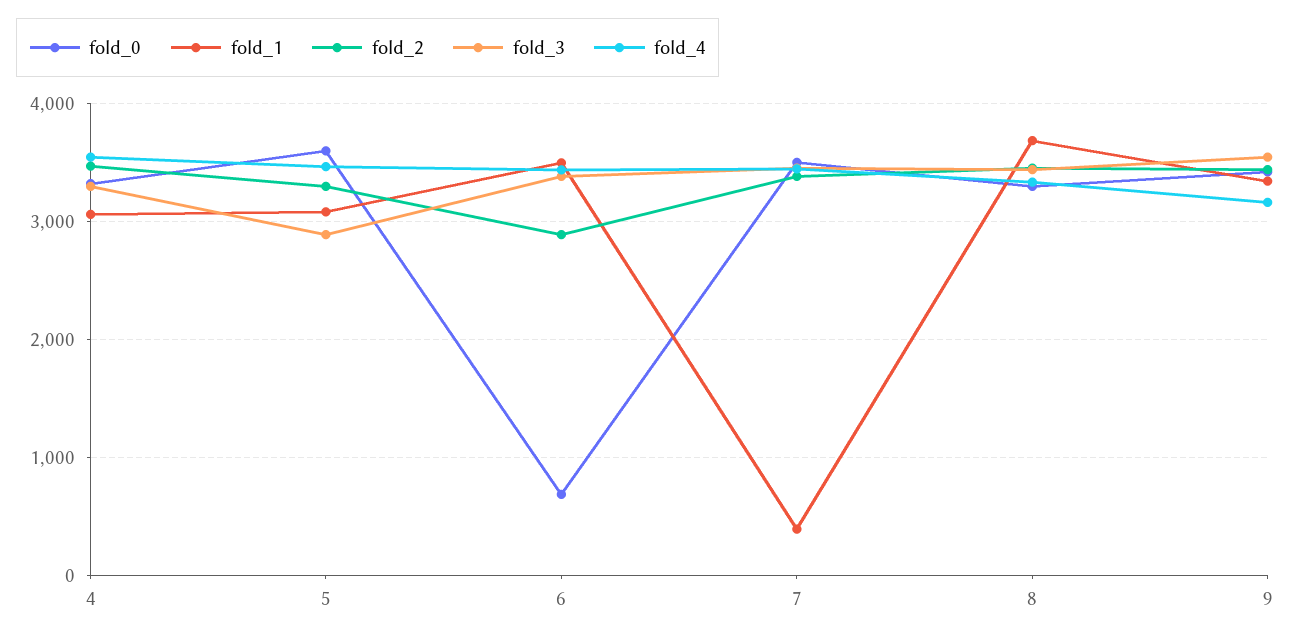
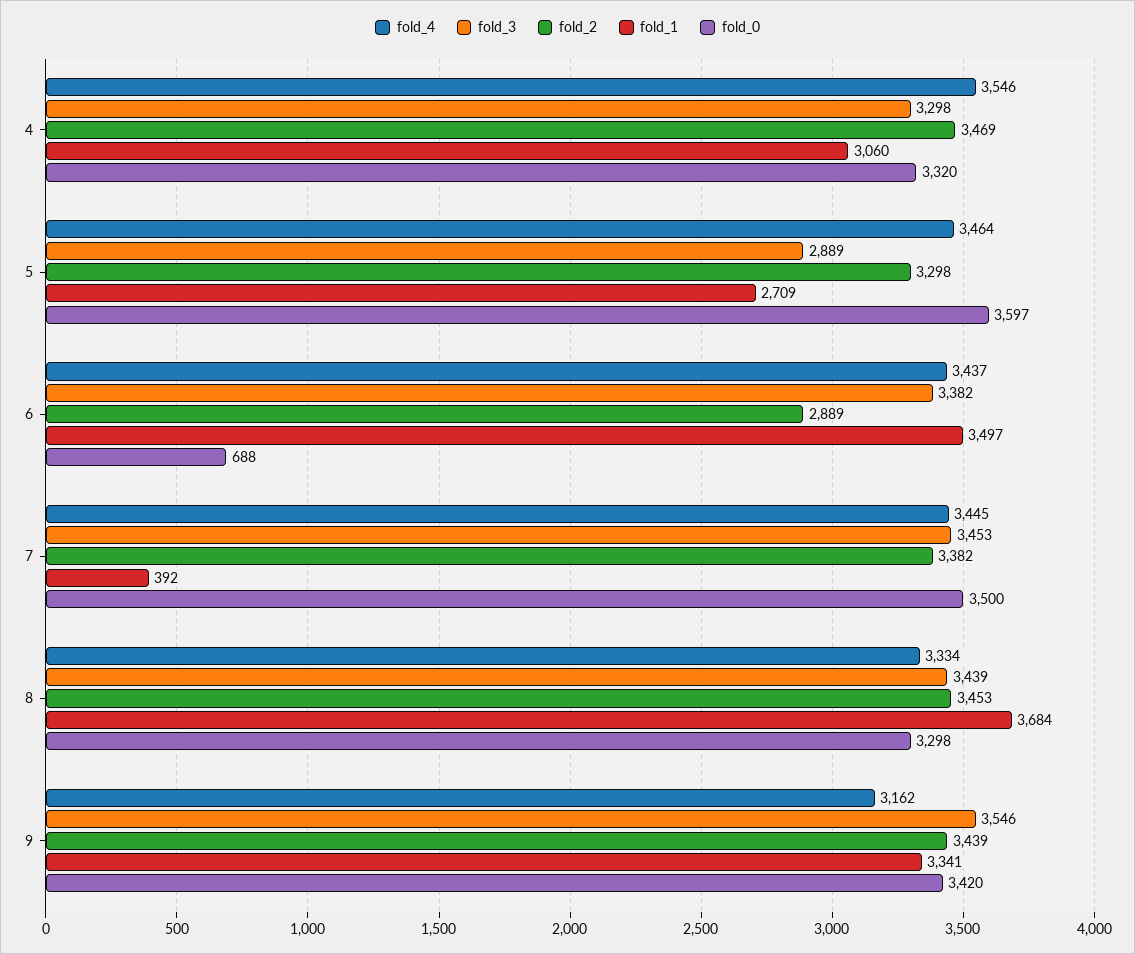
fold_1, 5: 3100 -> 2709

